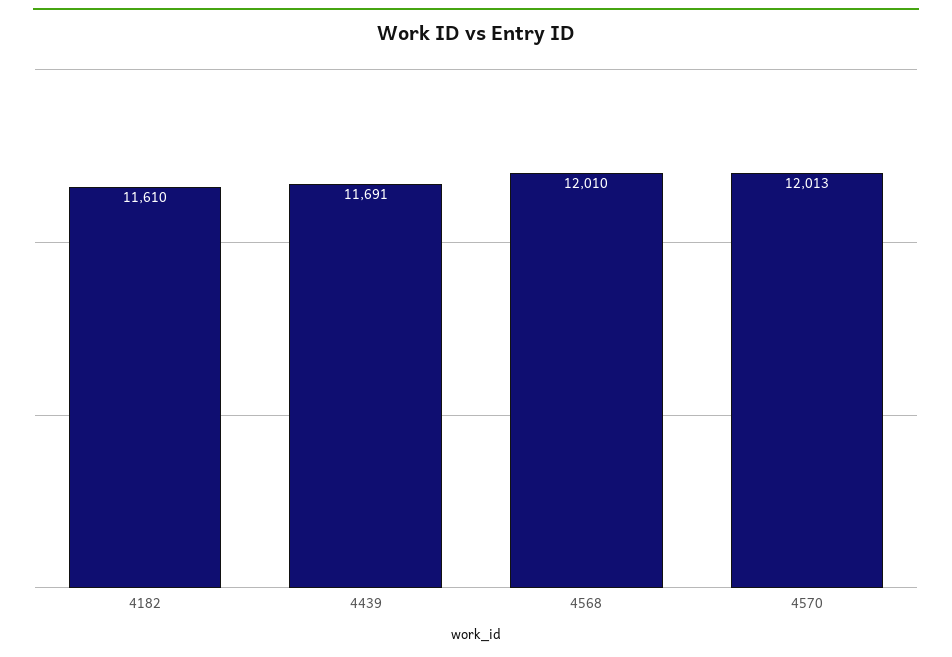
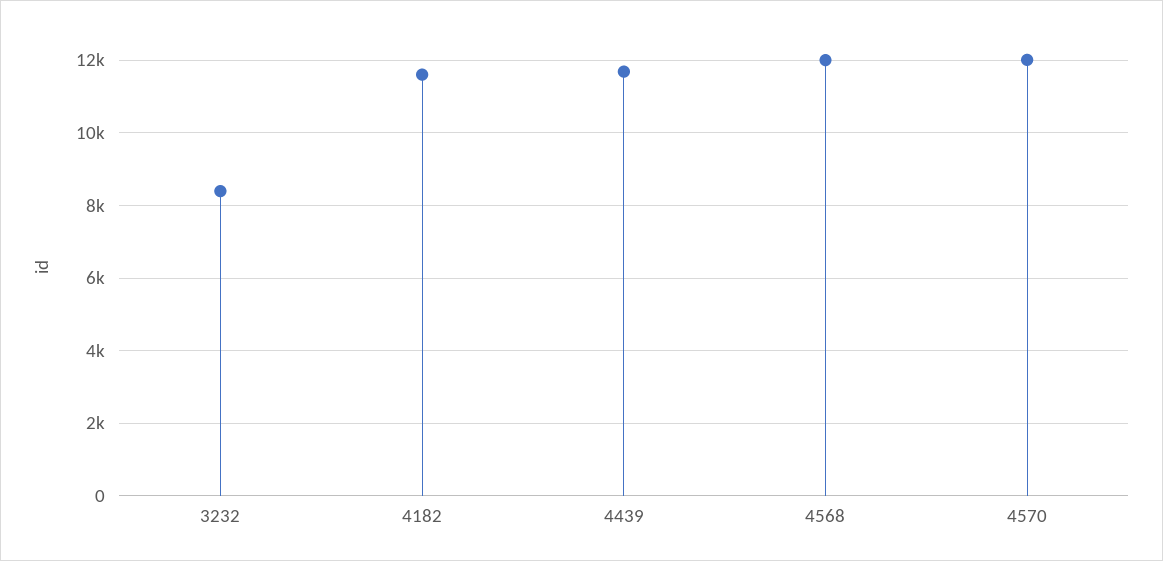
3232: none -> 8400

